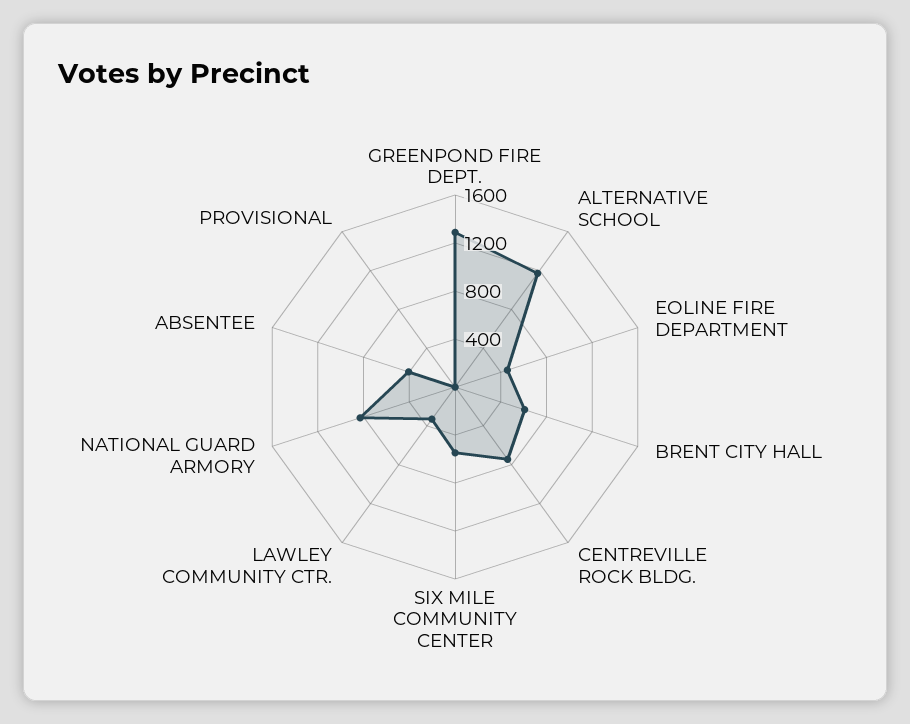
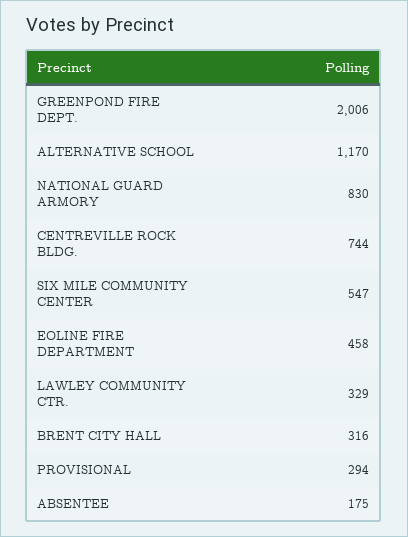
GREENPOND FIRE DEPT.: 1300 -> 2006
BRENT CITY HALL: 600 -> 316
ABSENTEE: 400 -> 175
PROVISIONAL: 0 -> 294

